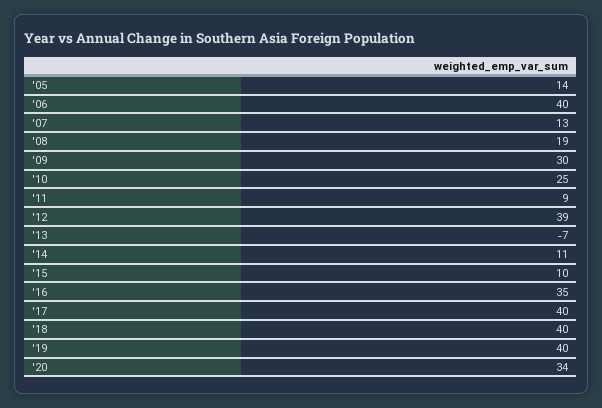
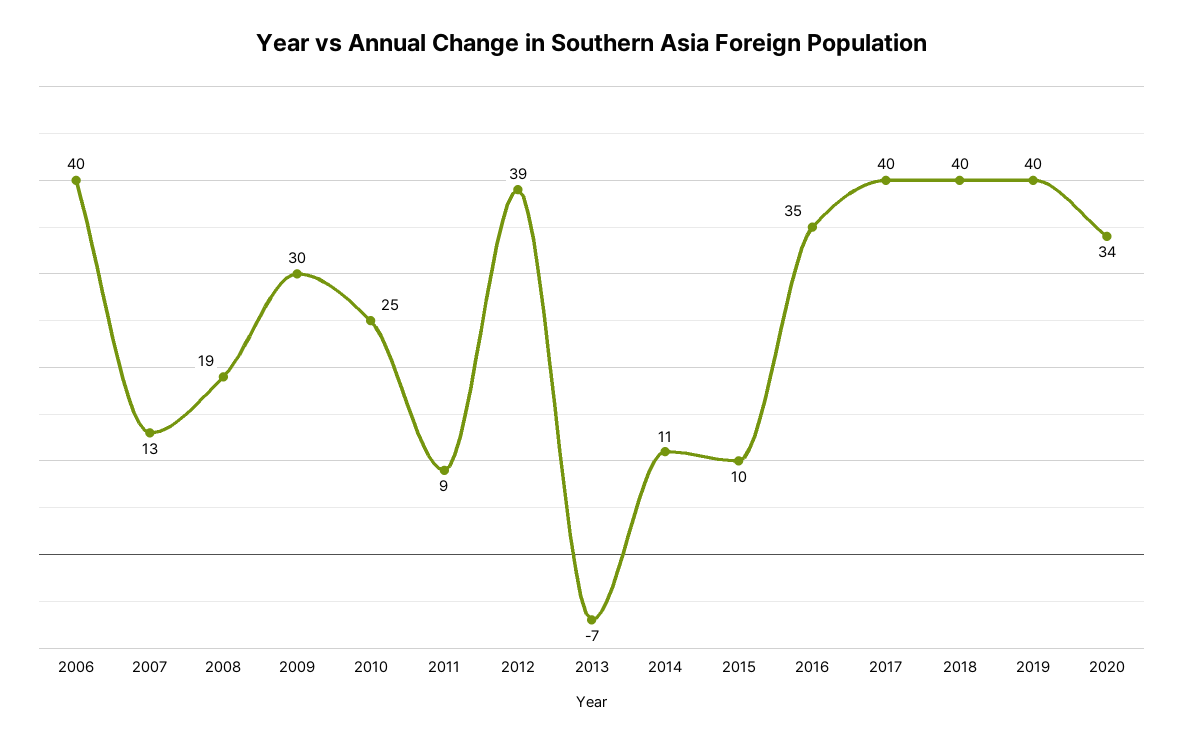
'05: 14 -> none

